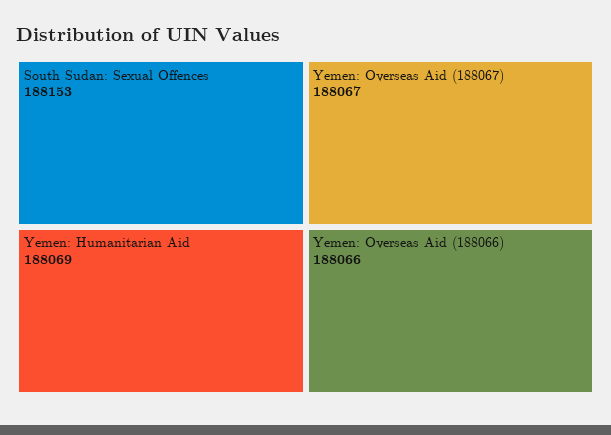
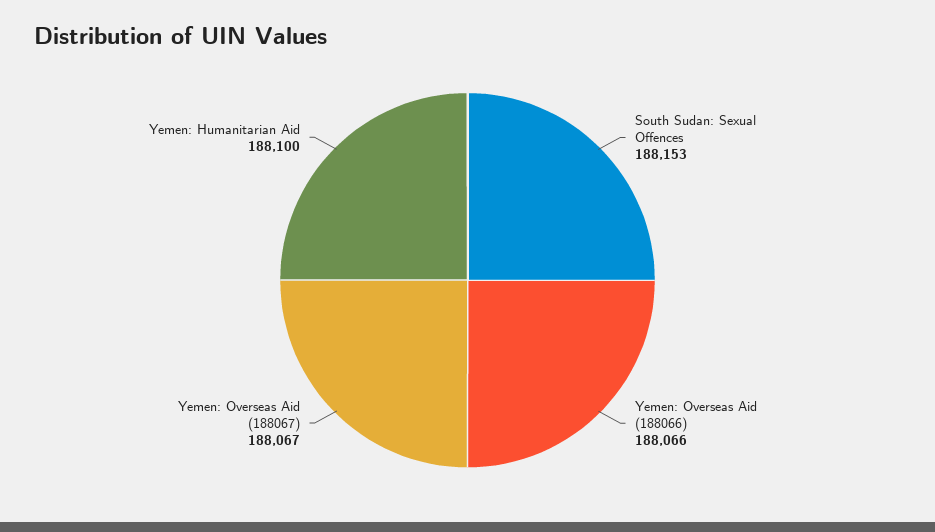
Yemen: Humanitarian Aid: 188069 -> 188100

